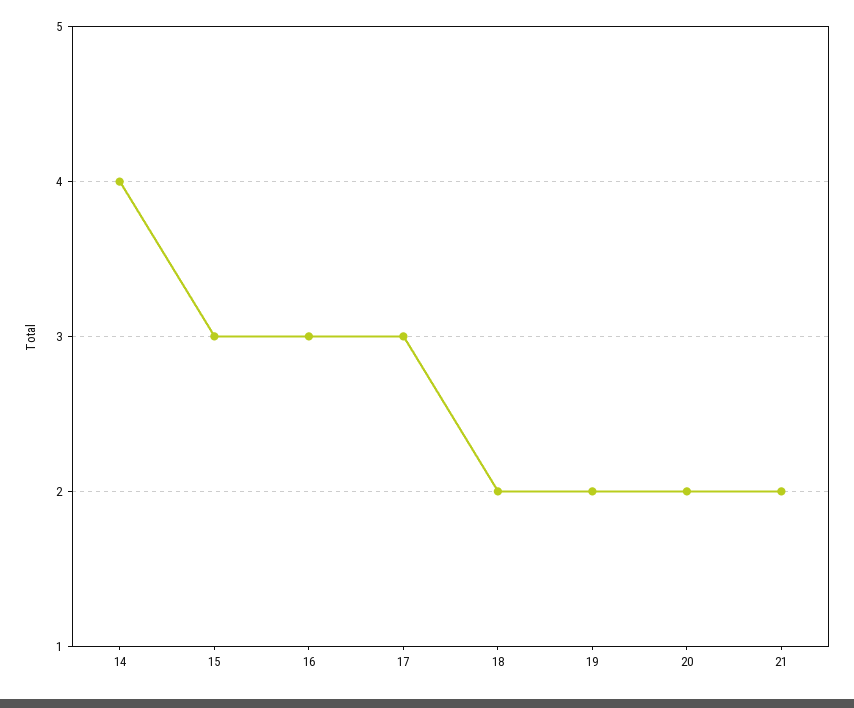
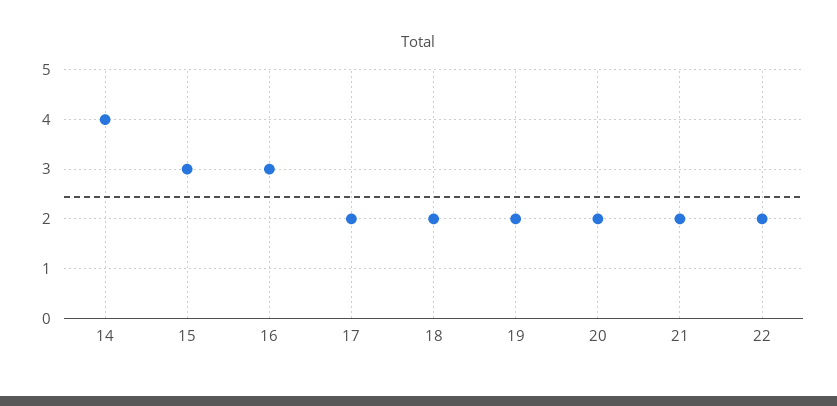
17: 3 -> 2
22: none -> 2

